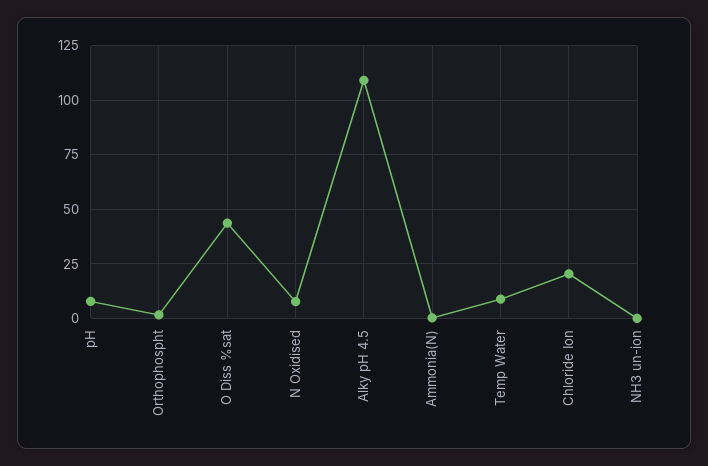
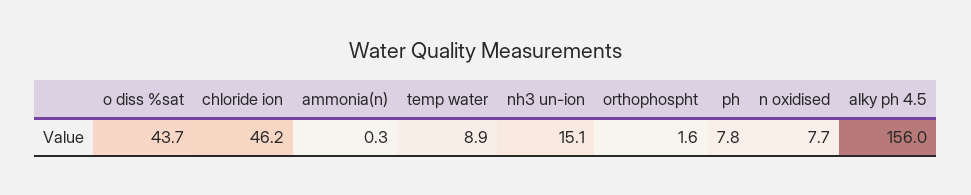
Alky pH 4.5: 110 -> 156
Chloride Ion: 20 -> 46.2
NH3 un-ion: 0 -> 15.1

